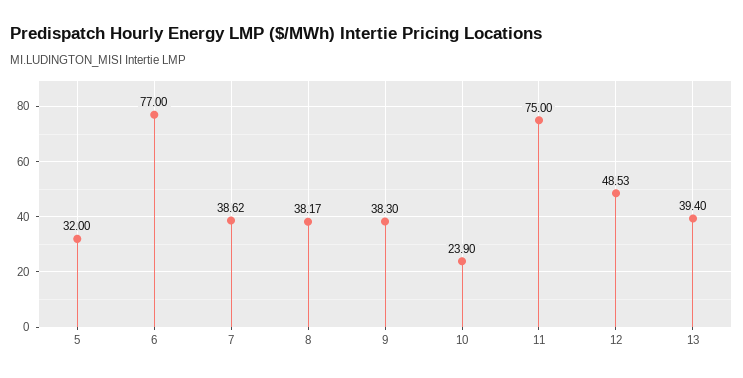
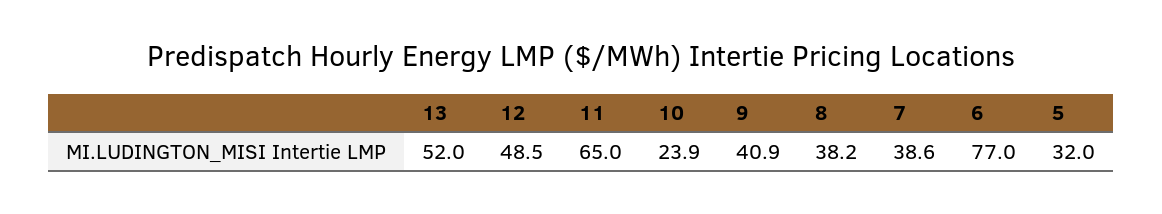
9: 38.3 -> 40.9
11: 75 -> 65
13: 39.4 -> 52

